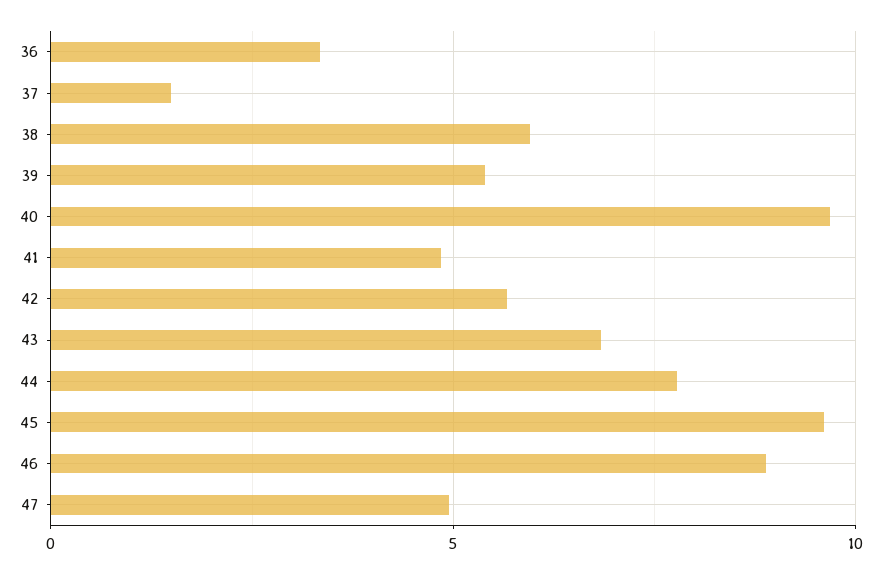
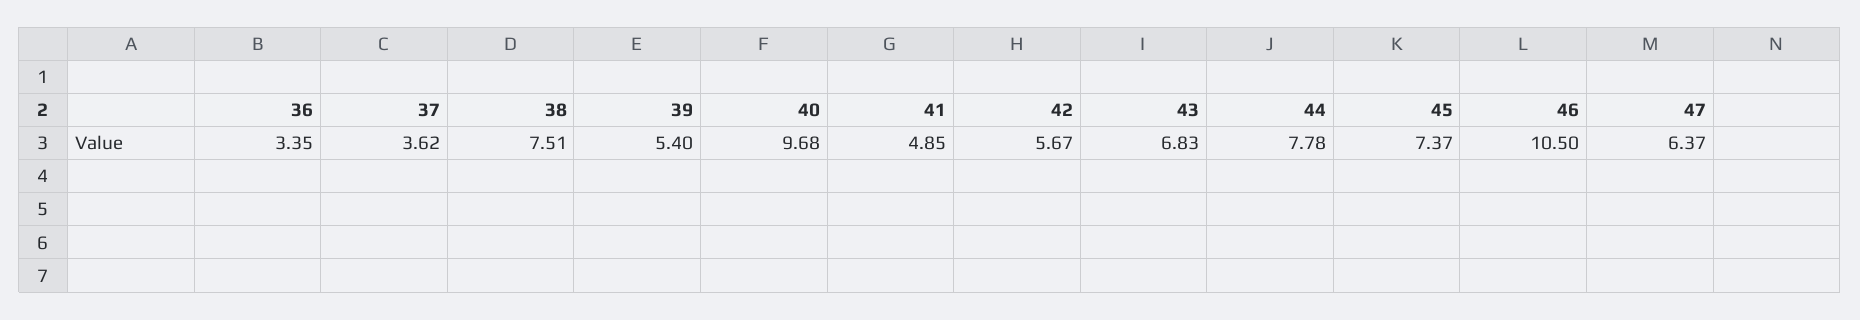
37: 1.5 -> 3.62
38: 6 -> 7.51
45: 9.5 -> 7.37
46: 9 -> 10.5
47: 5 -> 6.37

